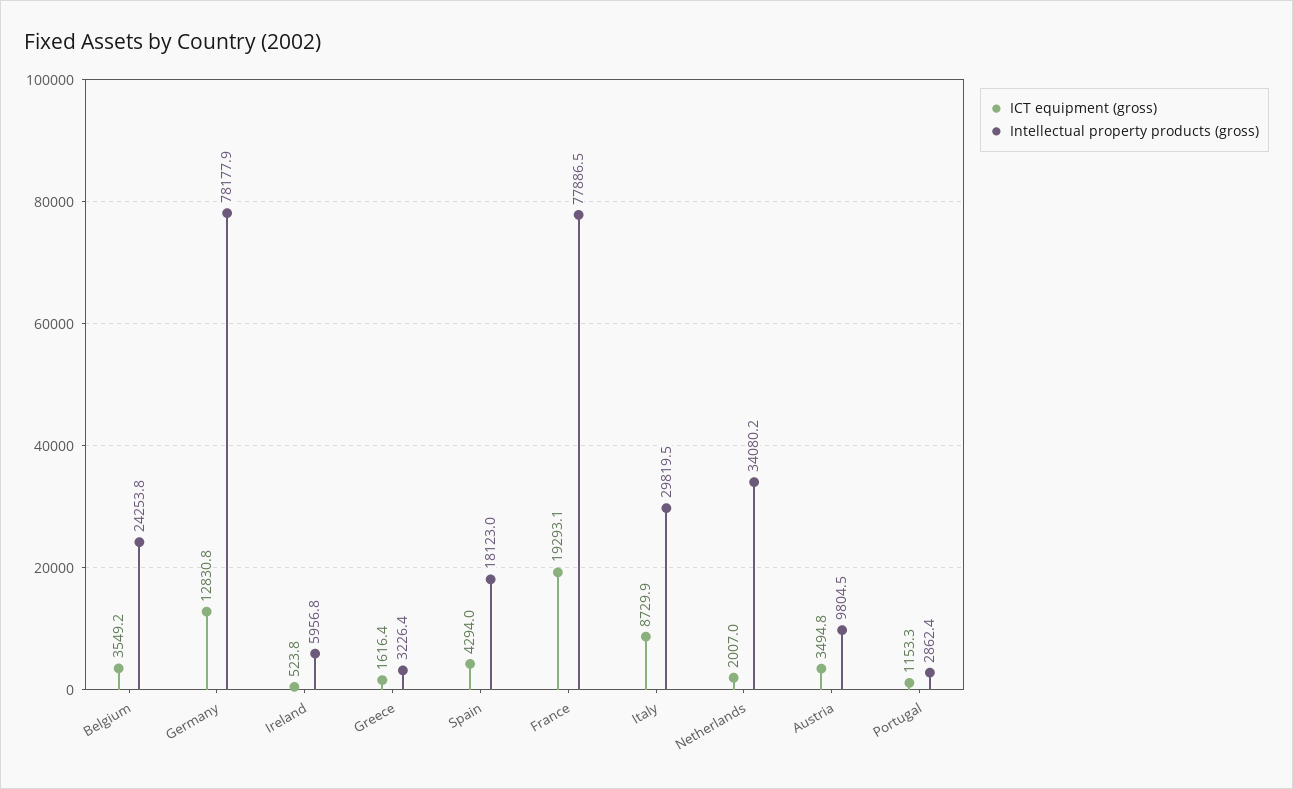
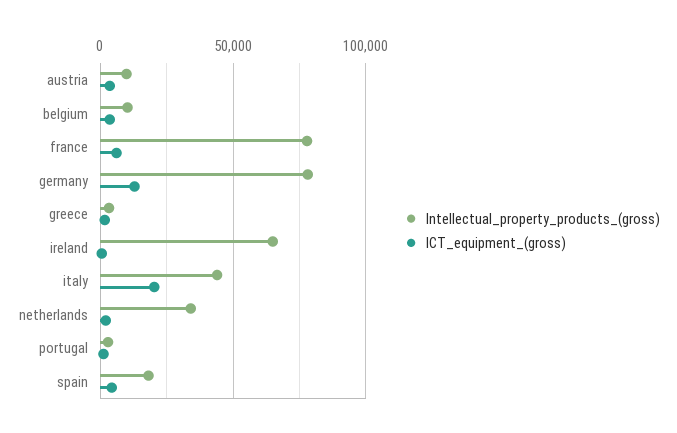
Intellectual property products (gross), Belgium: 24253.8 -> 10000
Intellectual property products (gross), Ireland: 5956.8 -> 65000
ICT equipment (gross), France: 19293.1 -> 5000
ICT equipment (gross), Italy: 8729.9 -> 20000
Intellectual property products (gross), Italy: 29819.5 -> 45000

